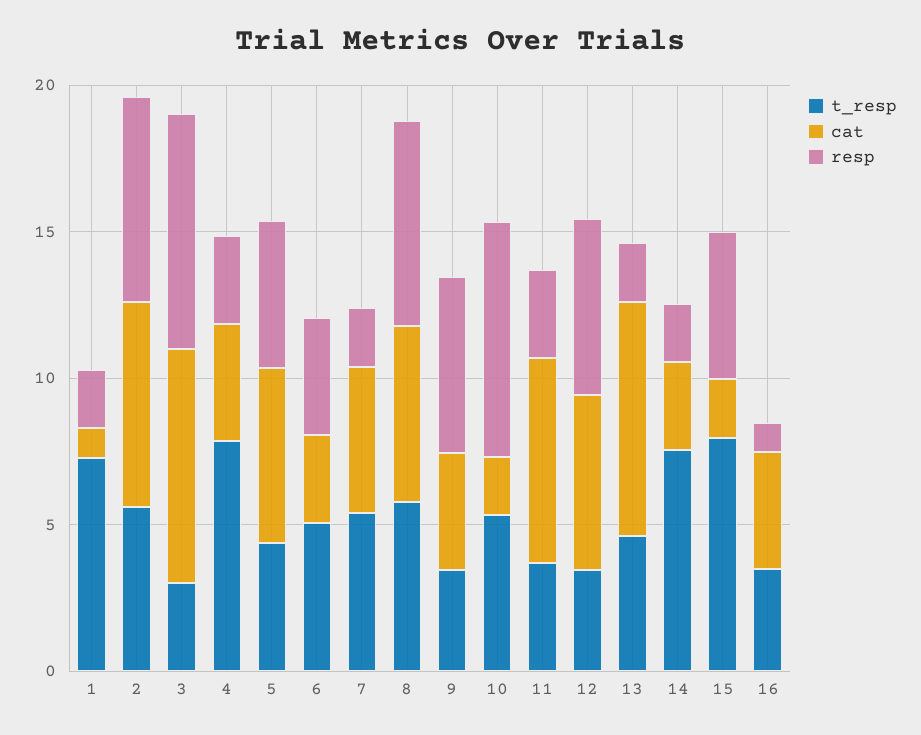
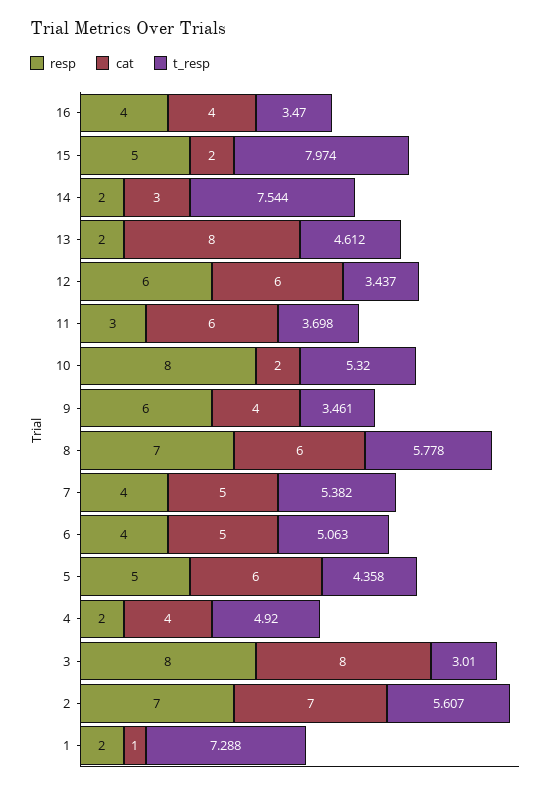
t_resp, 4: 8 -> 4.92
resp, 4: 3 -> 2
cat, 6: 3 -> 5
resp, 7: 2 -> 4
cat, 11: 7 -> 6
resp, 16: 1 -> 4

